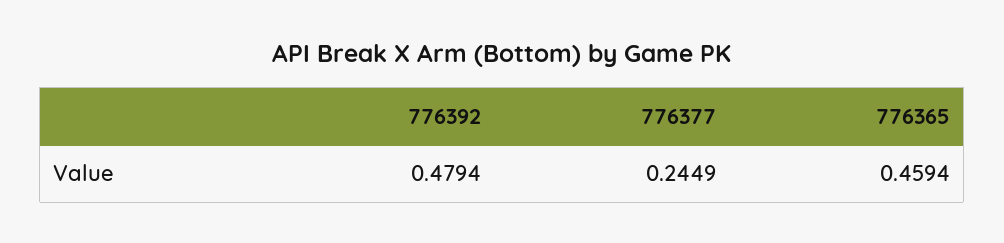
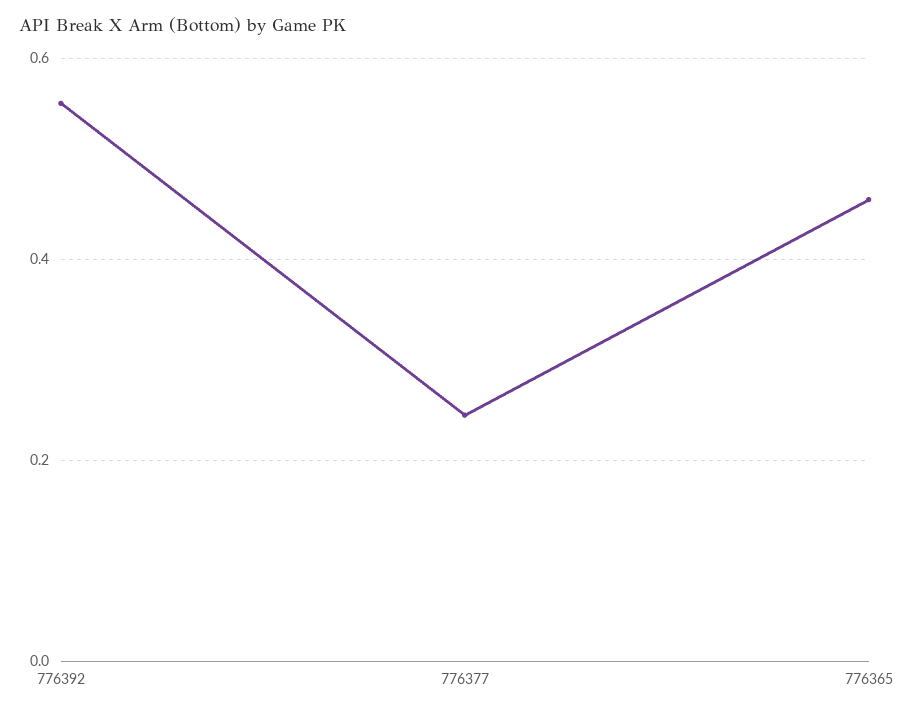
776392: 0.4794 -> 0.56

